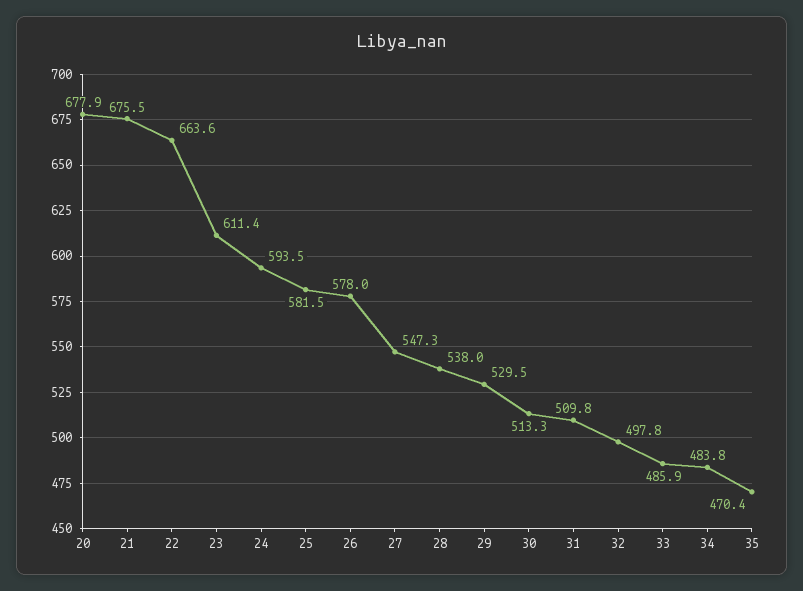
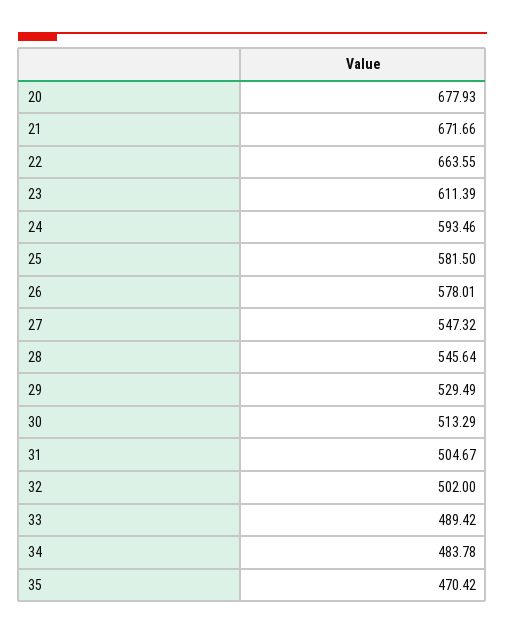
21: 675.5 -> 671.66
28: 538 -> 545.64
31: 509.8 -> 504.67
32: 497.8 -> 502
33: 485.9 -> 489.42

